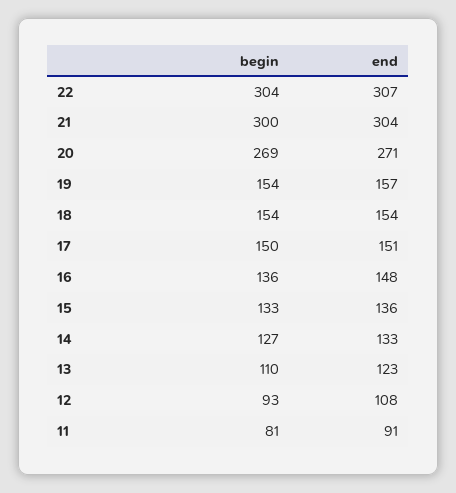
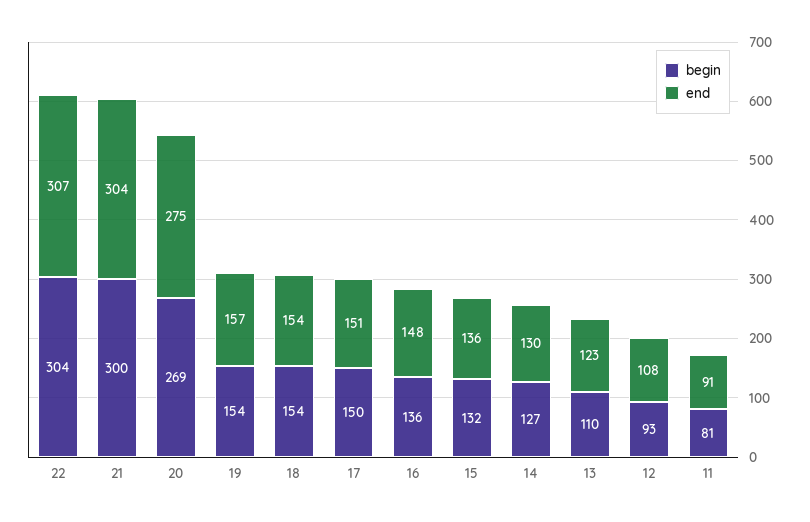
end, 20: 271 -> 275
begin, 15: 133 -> 132
end, 14: 133 -> 130

